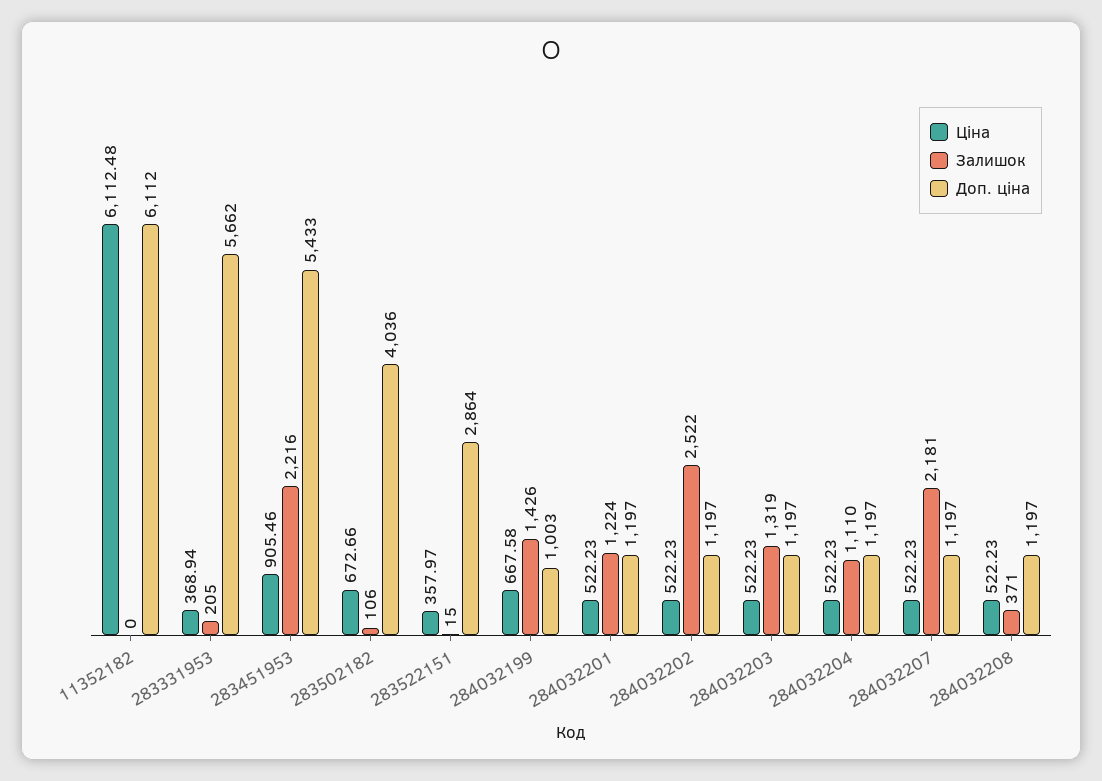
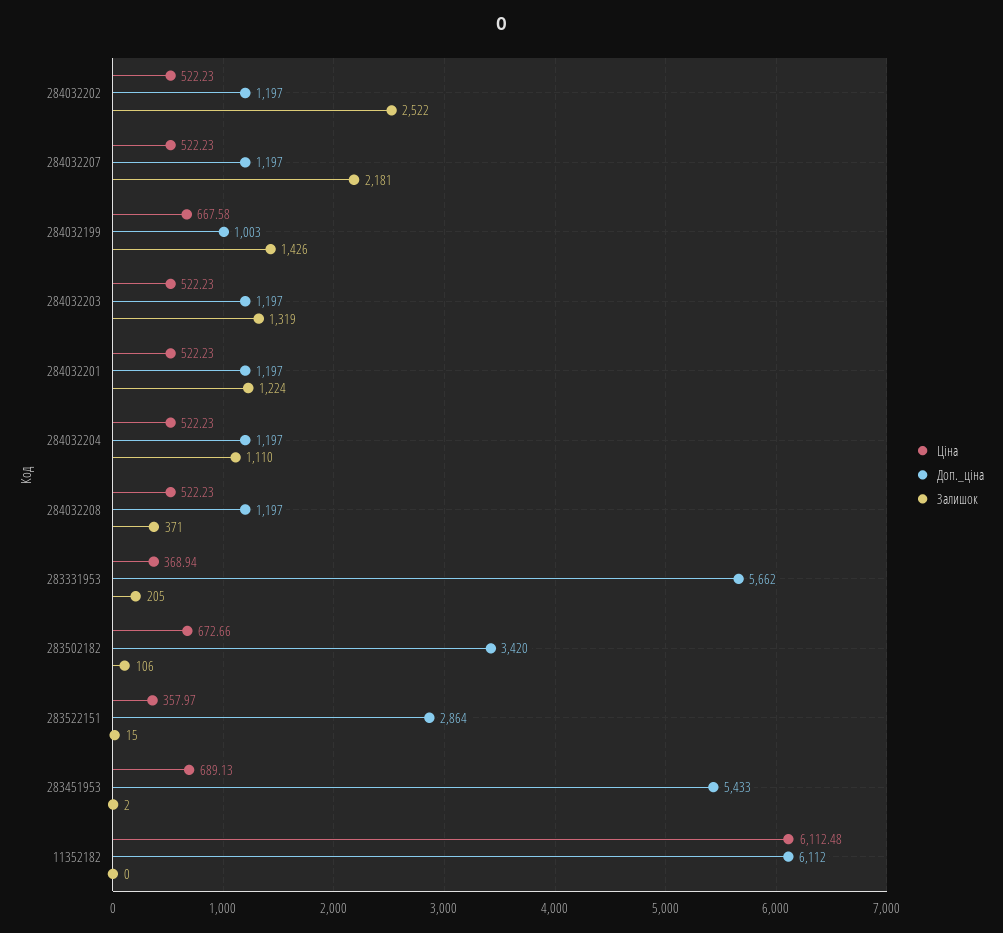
Ціна, 283451953: 905.46 -> 689.13
Залишок, 283451953: 2216 -> 2
Доп. ціна, 283502182: 4036 -> 3420

